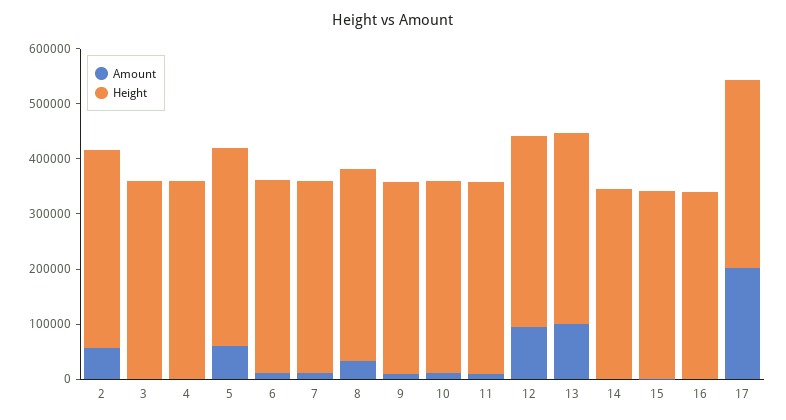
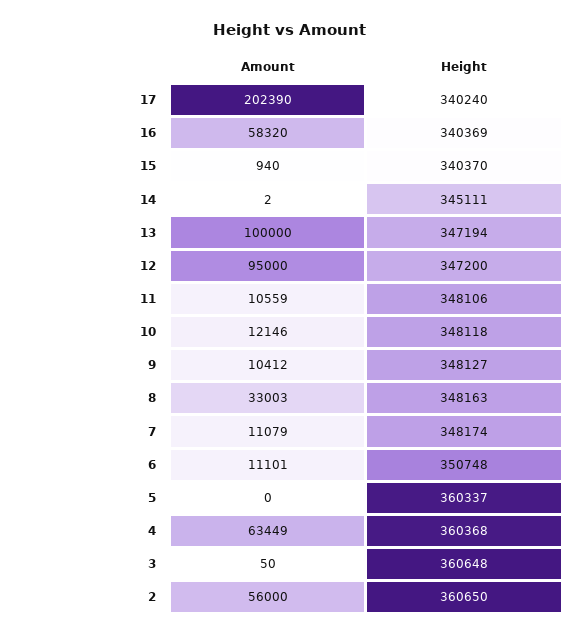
Amount, 4: 0 -> 63449
Amount, 5: 60000 -> 0
Amount, 16: 0 -> 58320

